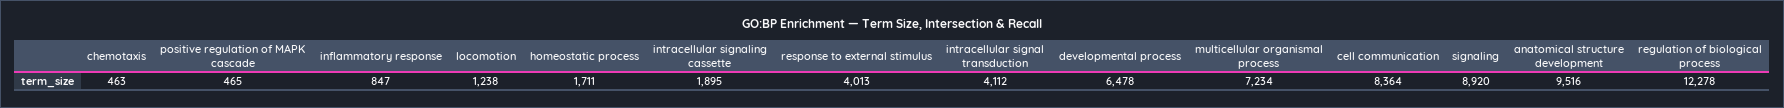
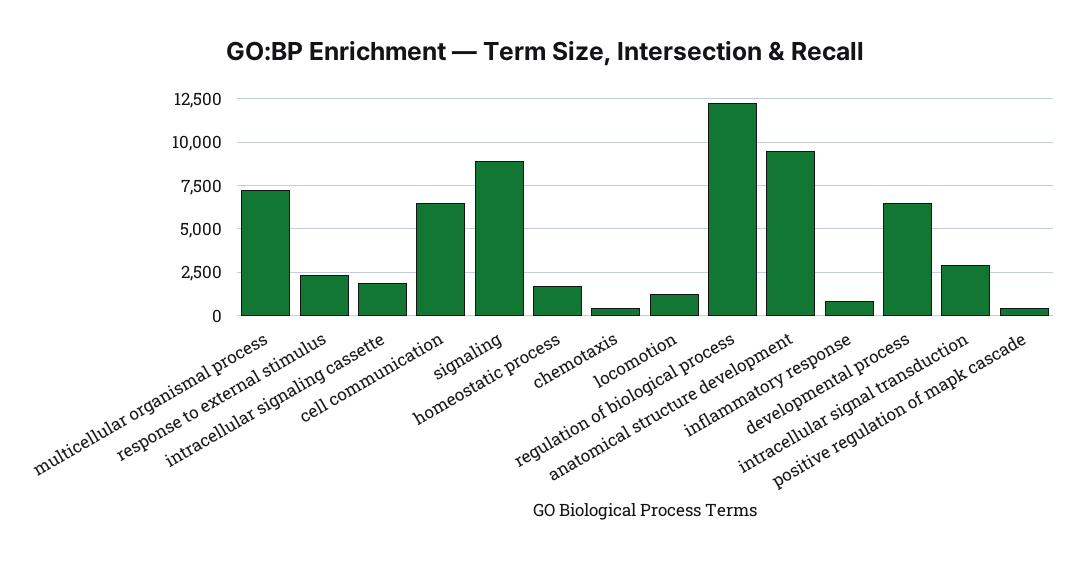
response to external stimulus: 4013 -> 2500
intracellular signal transduction: 4112 -> 3000
cell communication: 8364 -> 6500

